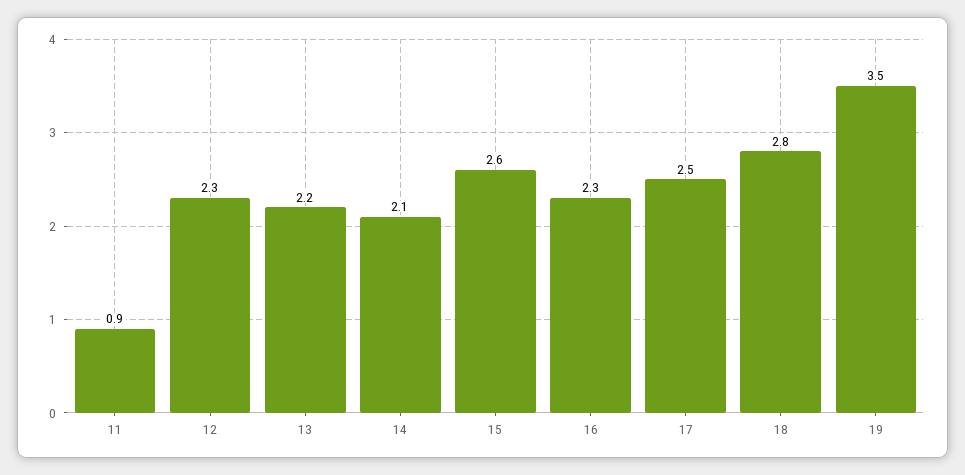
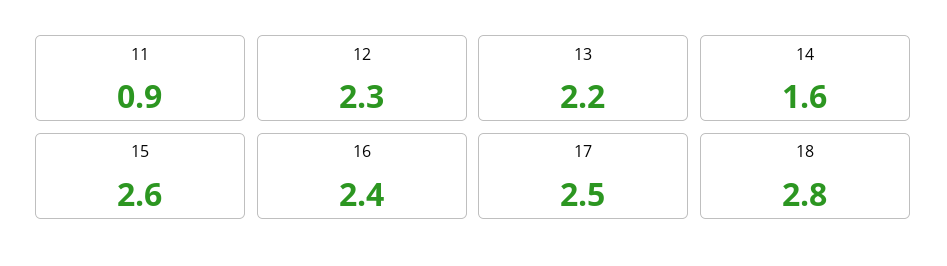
14: 2.1 -> 1.6
16: 2.3 -> 2.4
19: 3.5 -> none

